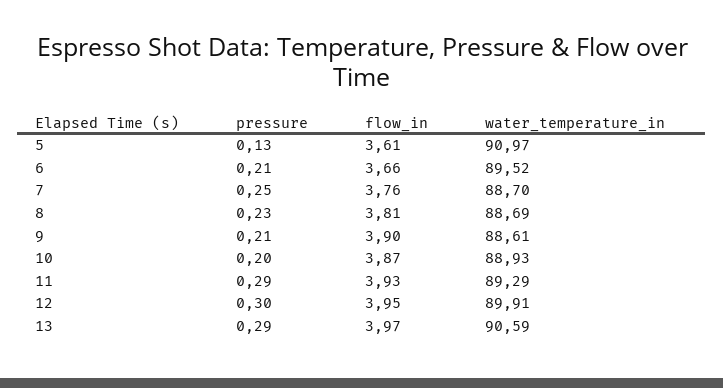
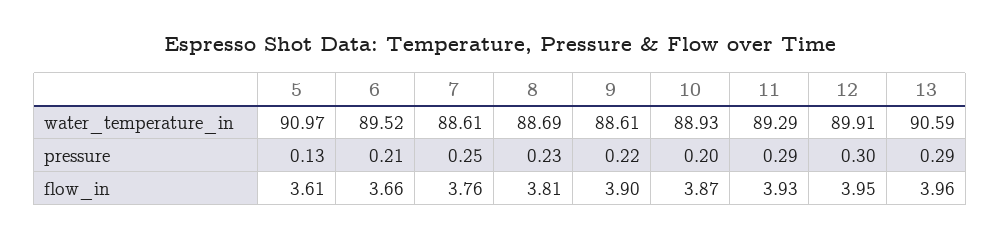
water_temperature_in, 7: 88.7 -> 88.61
pressure, 9: 0.21 -> 0.22
flow_in, 13: 3.97 -> 3.96

